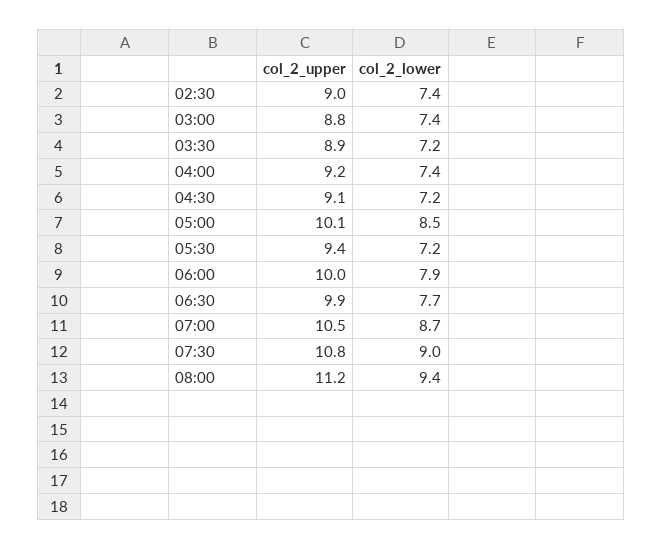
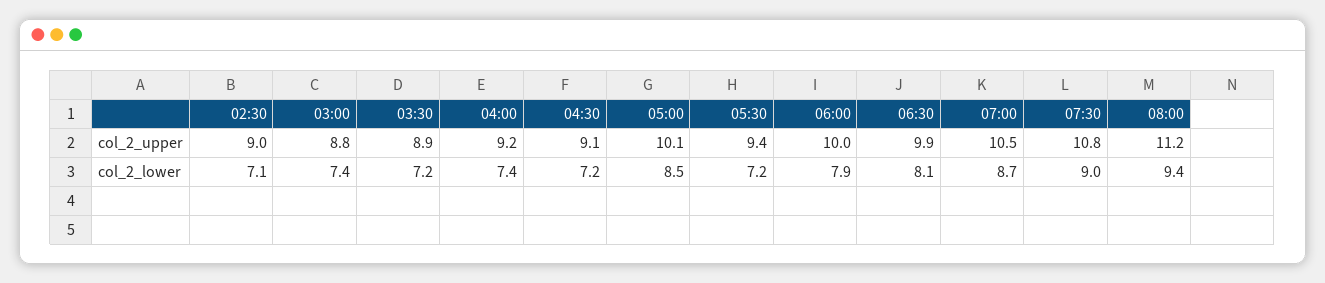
col_2_lower, 02:30: 7.4 -> 7.1
col_2_lower, 06:30: 7.7 -> 8.1

